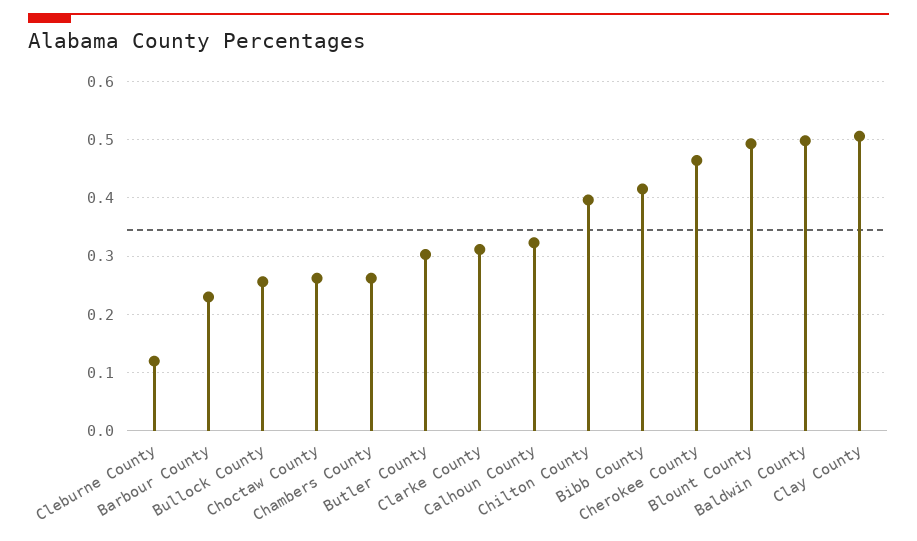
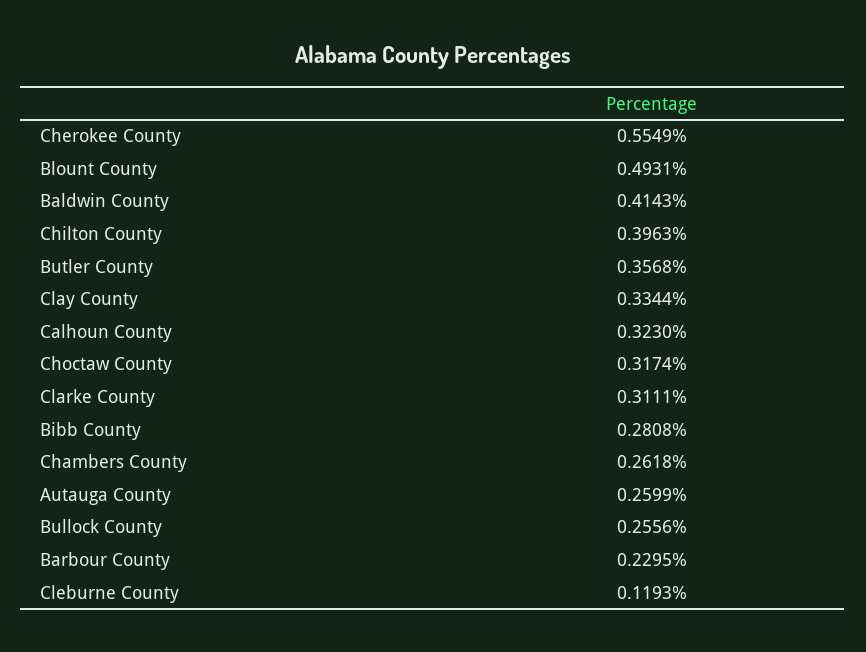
Choctaw County: 0.26 -> 0.3174
Butler County: 0.3 -> 0.3568
Bibb County: 0.42 -> 0.2808
Cherokee County: 0.46 -> 0.5549
Baldwin County: 0.5 -> 0.4143
Clay County: 0.5 -> 0.3344
Autauga County: none -> 0.2599

